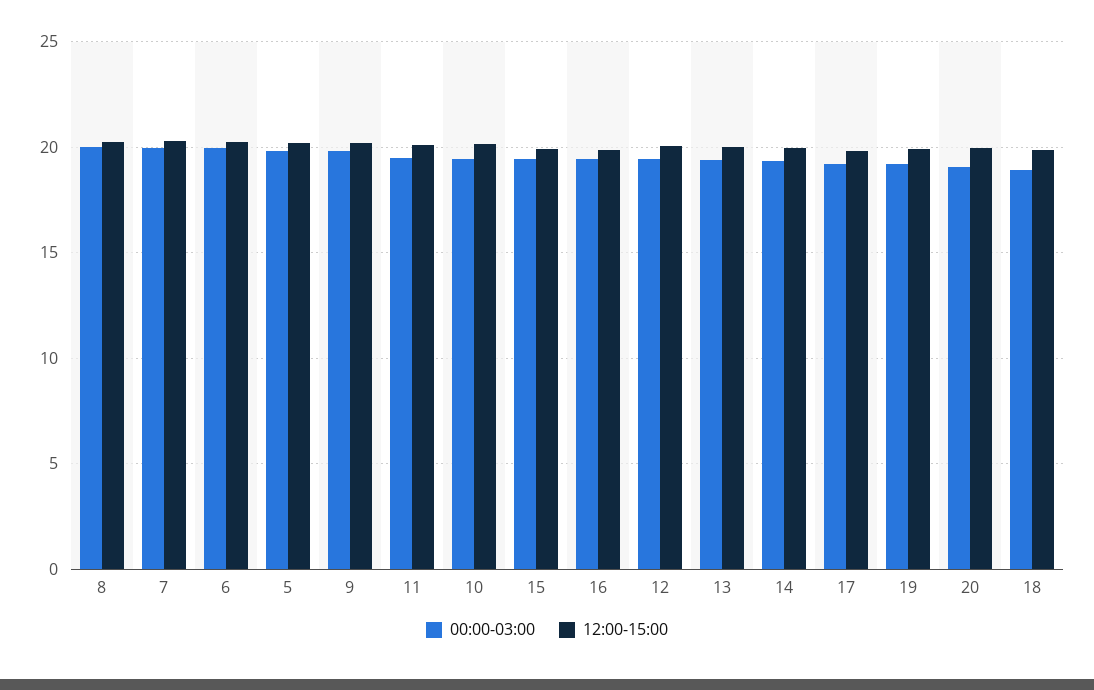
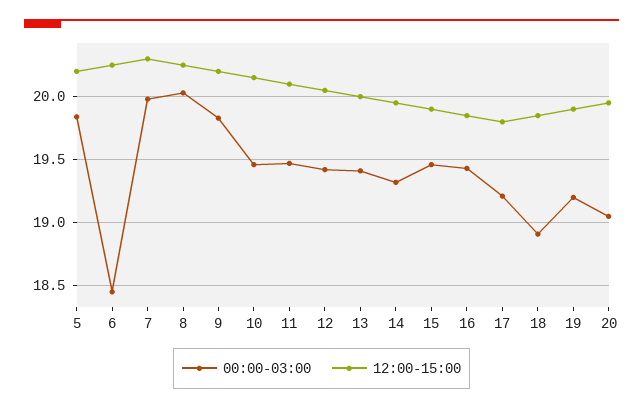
00:00-03:00, 6: 20 -> 18.45

